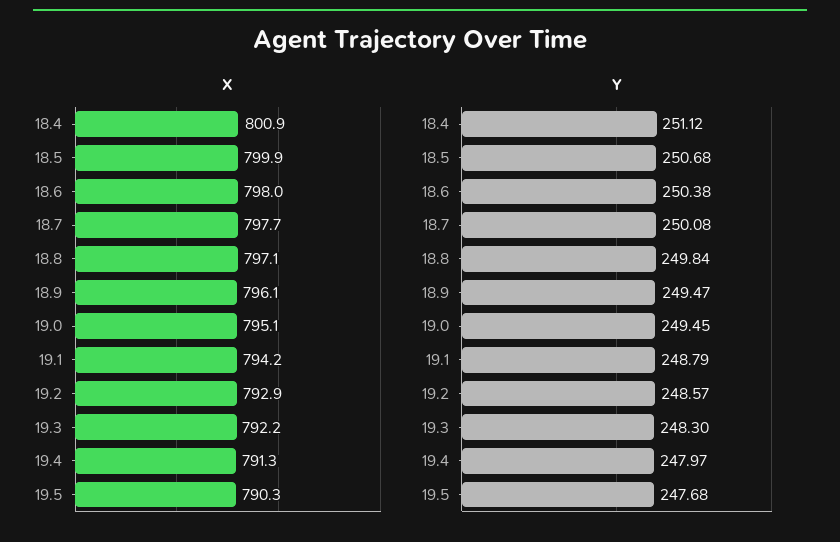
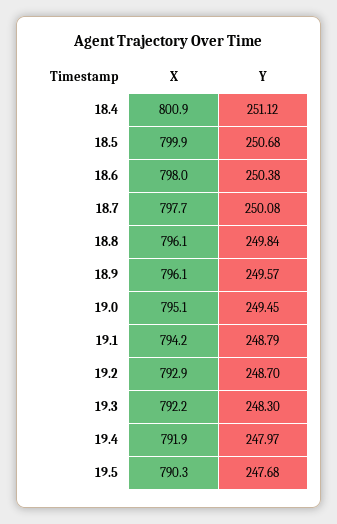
X, 18.8: 797.1 -> 796.1
X, 19.4: 791.3 -> 791.9
Y, 18.9: 249.47 -> 249.57
Y, 19.2: 248.57 -> 248.7

